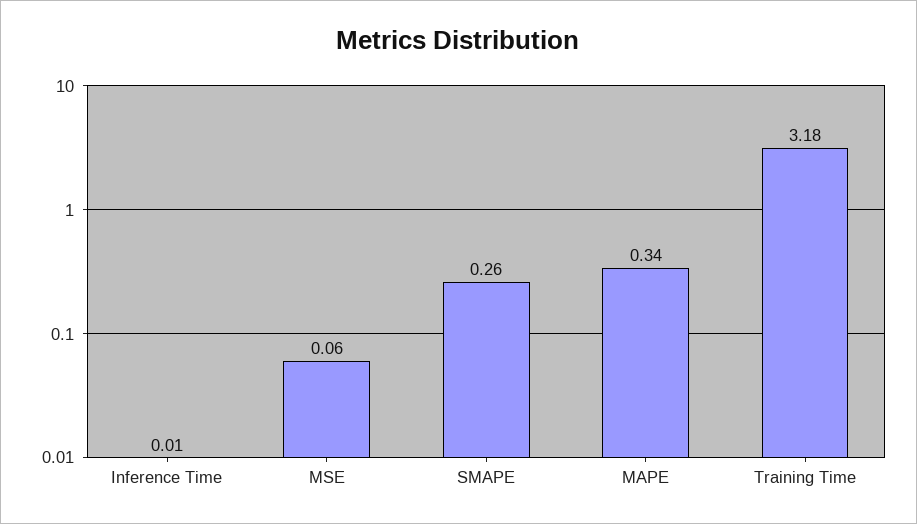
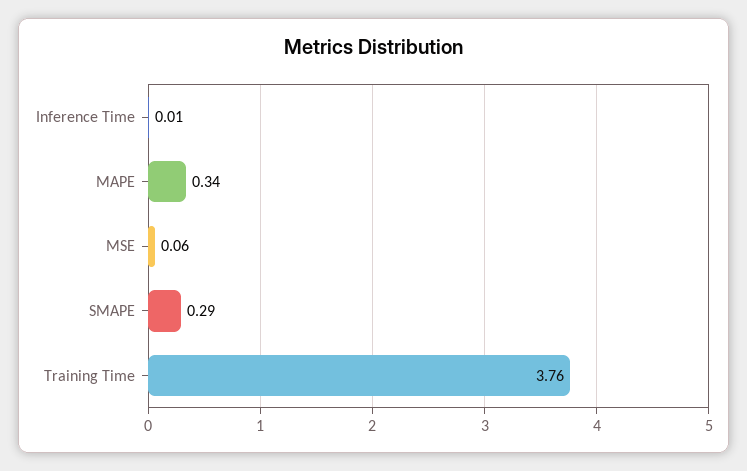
SMAPE: 0.26 -> 0.29
Training Time: 3.18 -> 3.76

